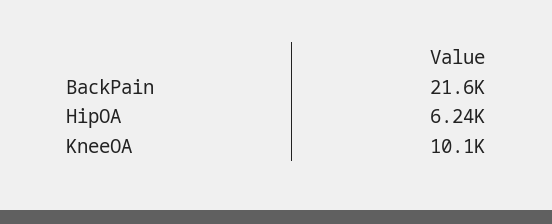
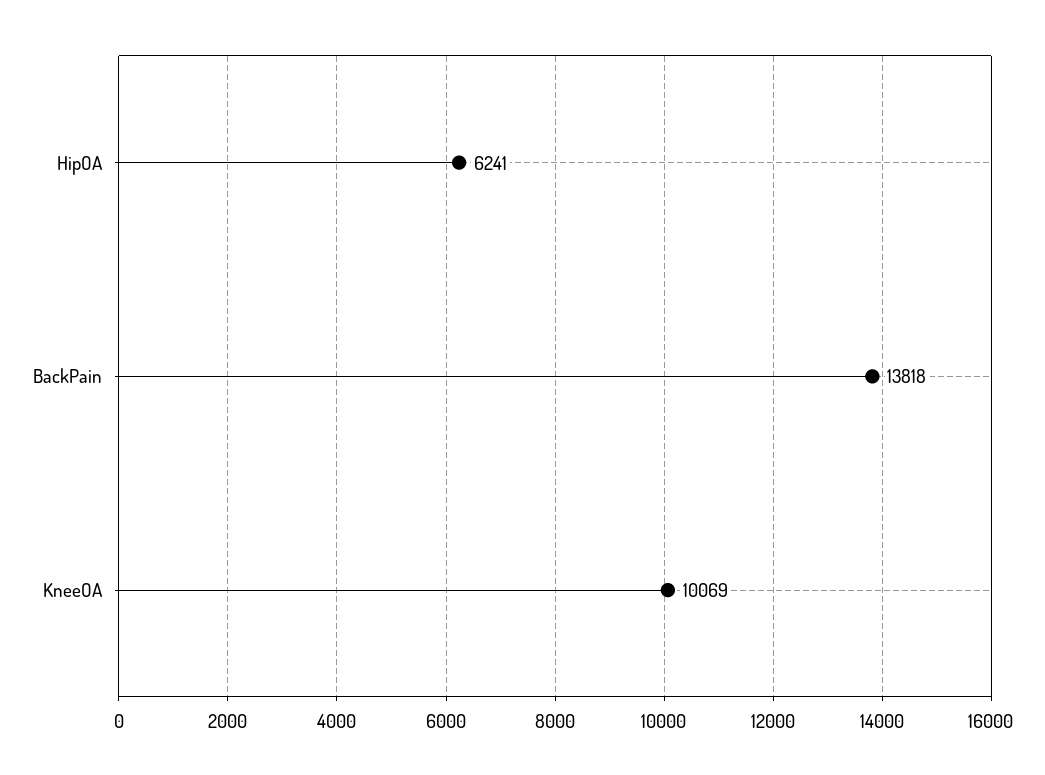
BackPain: 21600 -> 13818

